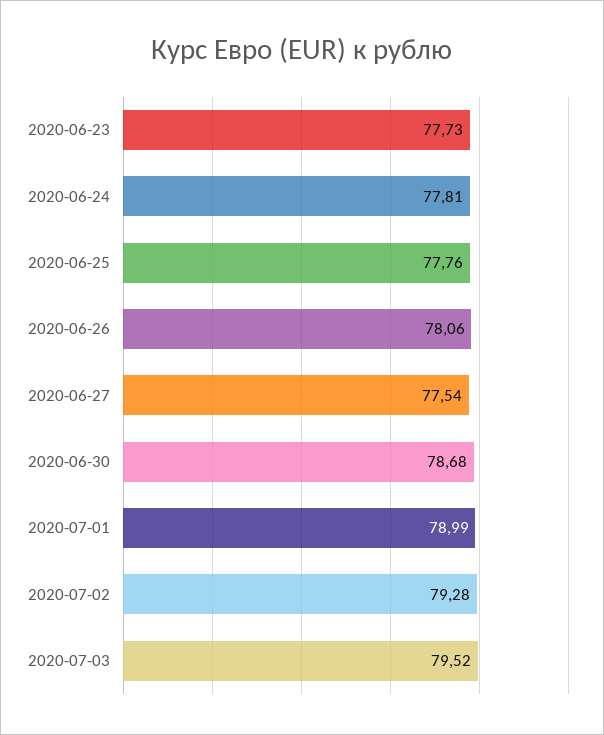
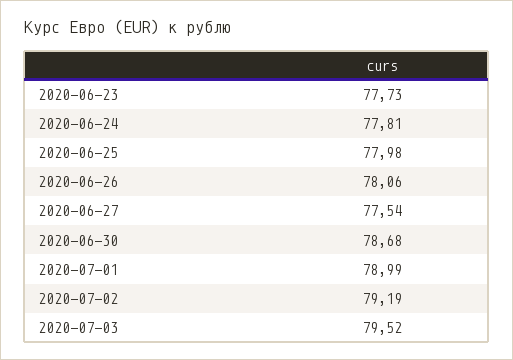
2020-06-25: 77.76 -> 77.98
2020-07-02: 79.28 -> 79.19

